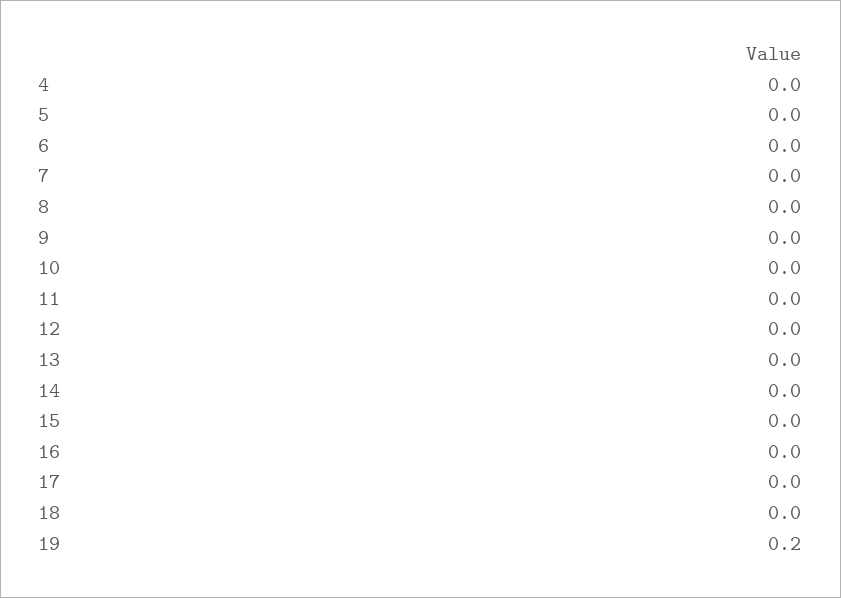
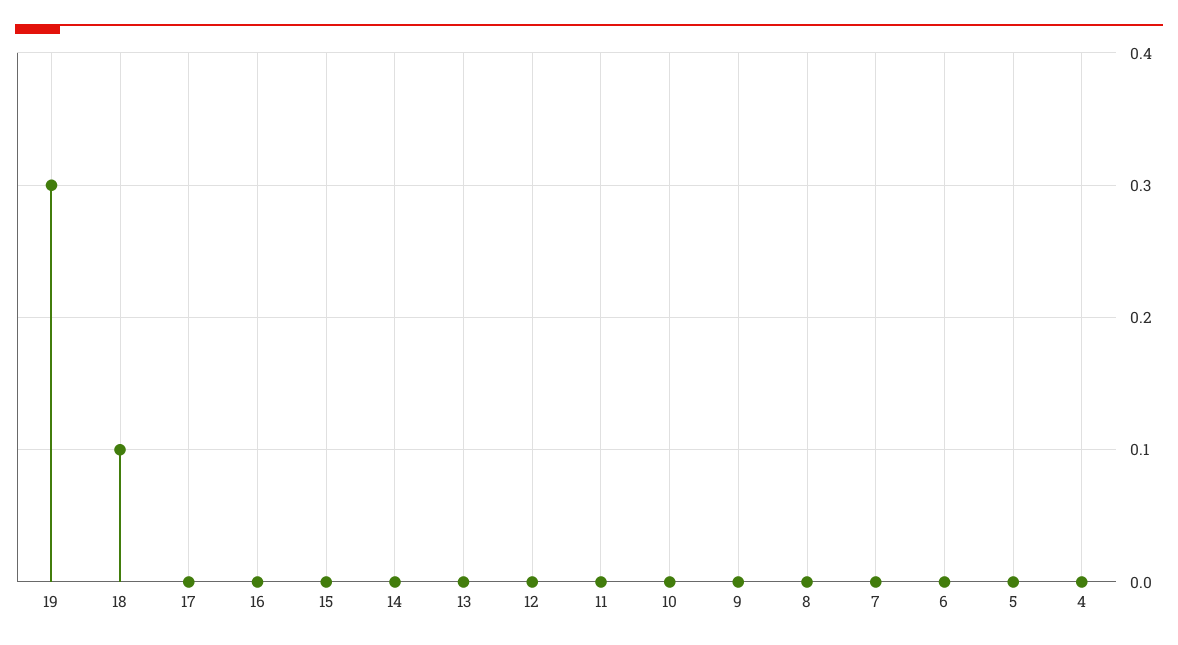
18: 0 -> 0.1
19: 0.2 -> 0.3

